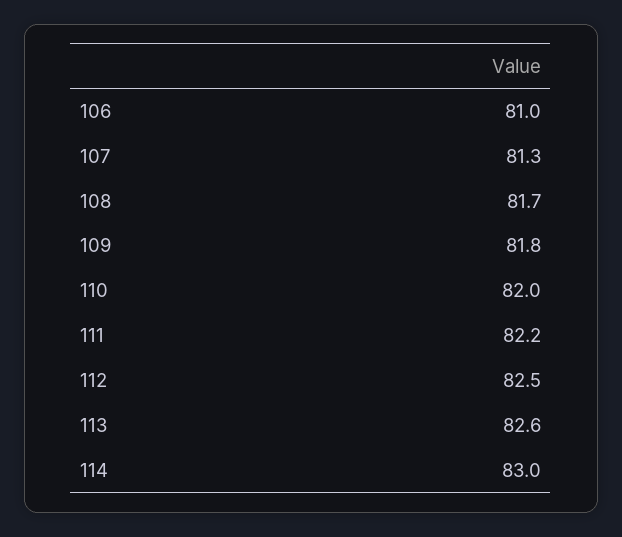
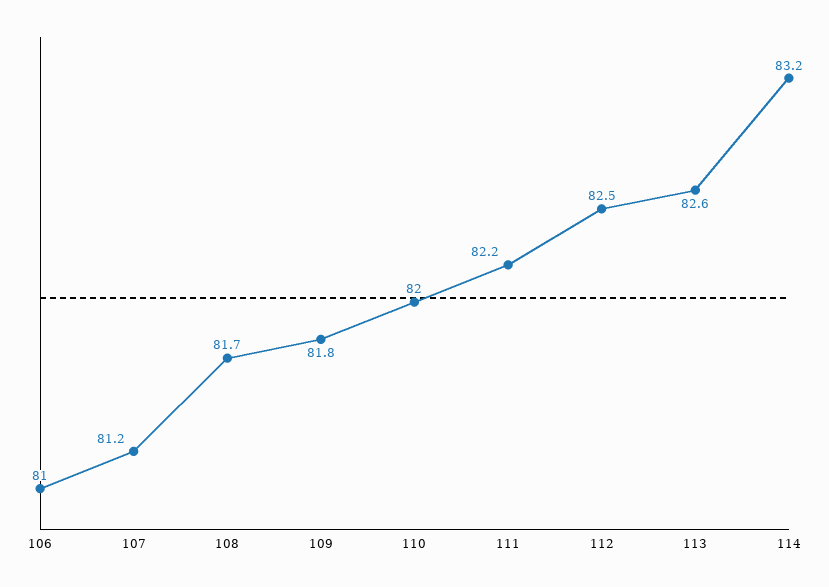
107: 81.3 -> 81.2
114: 83 -> 83.2

